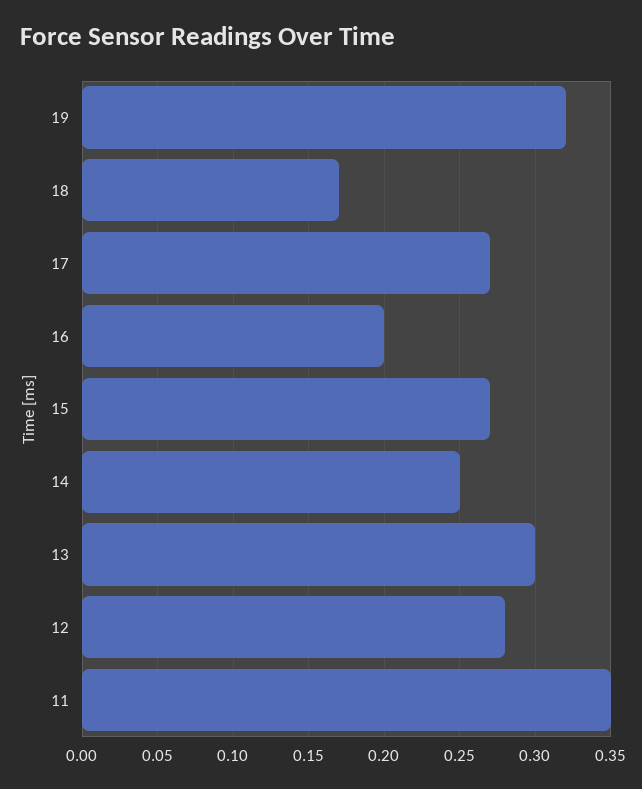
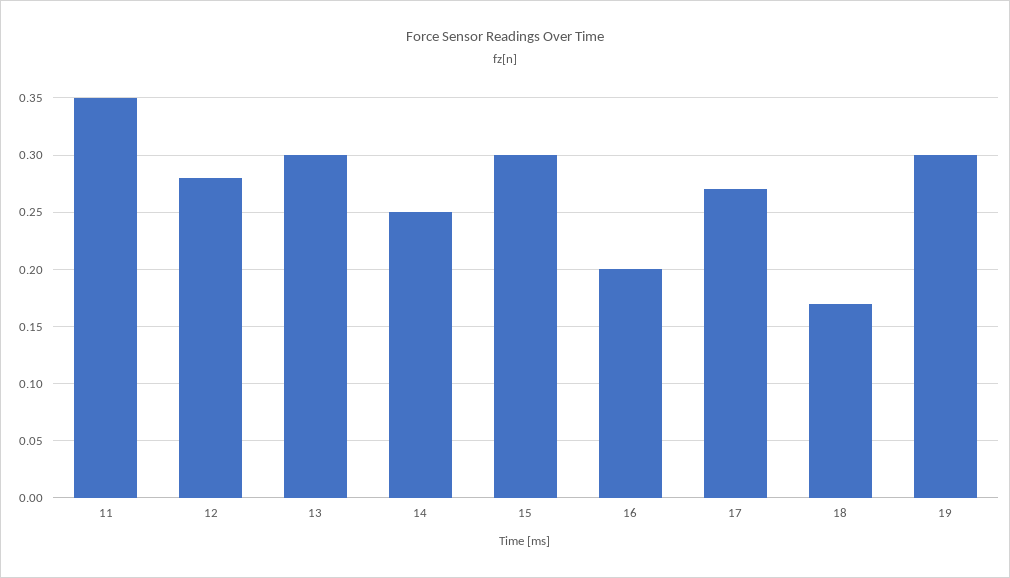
19: 0.32 -> 0.3
15: 0.27 -> 0.3

